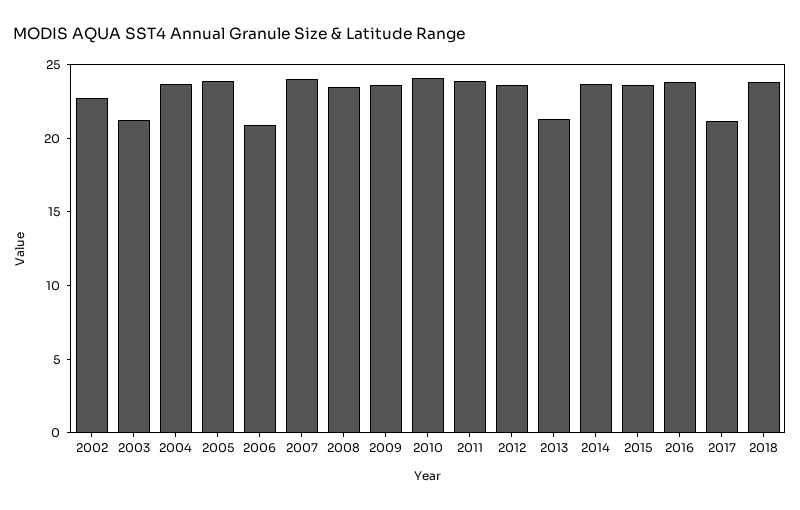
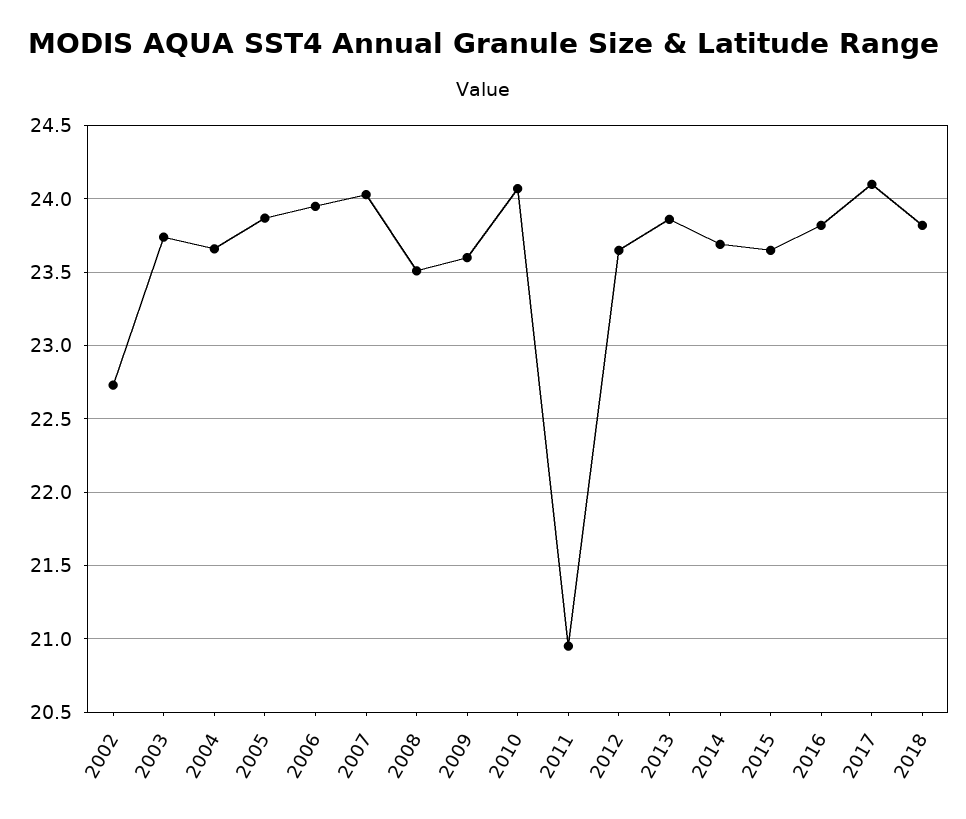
2003: 21 -> 23.75
2006: 21 -> 23.95
2011: 24 -> 20.95
2013: 21 -> 23.85
2017: 21 -> 24.1

